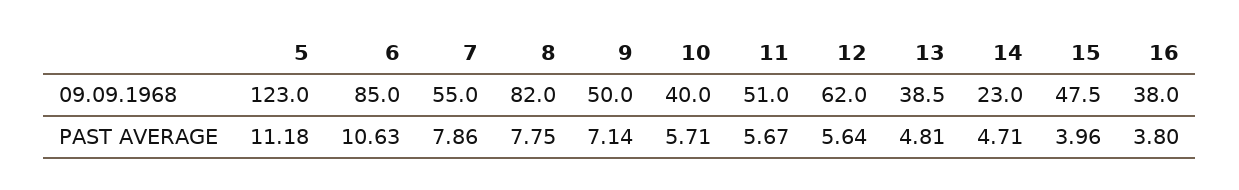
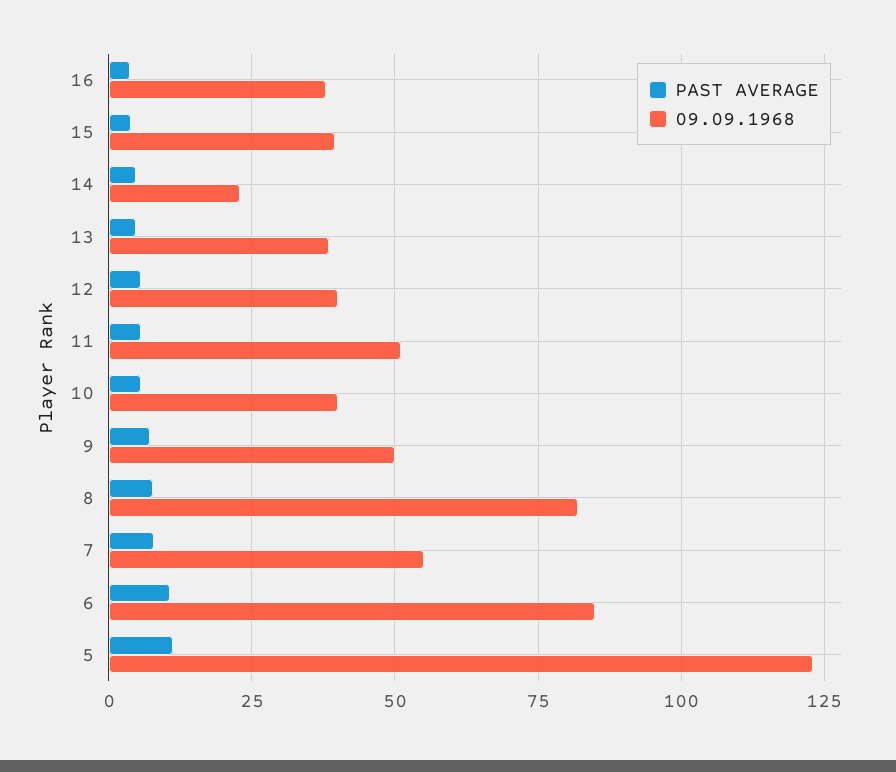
09.09.1968, 12: 62 -> 40
09.09.1968, 15: 47.5 -> 40

